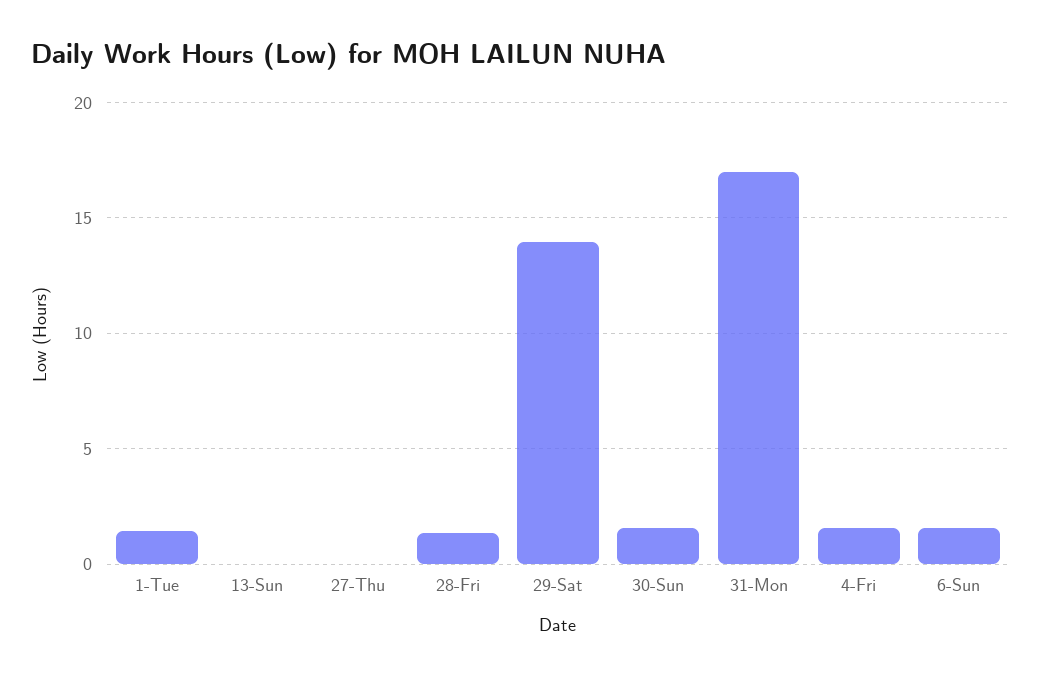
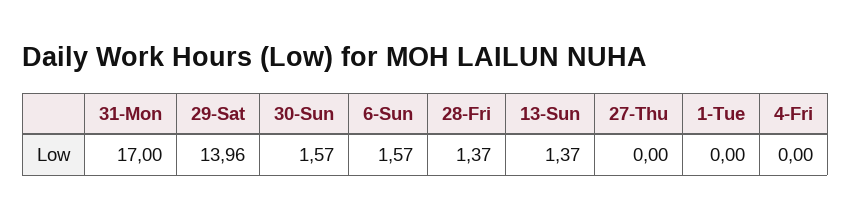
1-Tue: 1.5 -> 0
13-Sun: 0 -> 1.37
4-Fri: 1.5 -> 0

